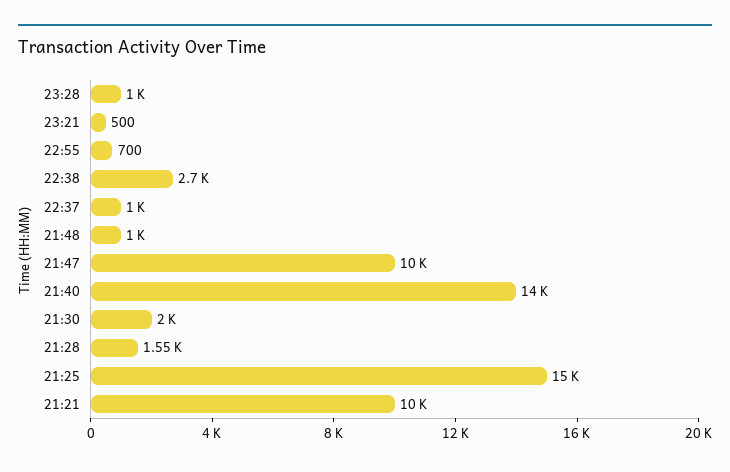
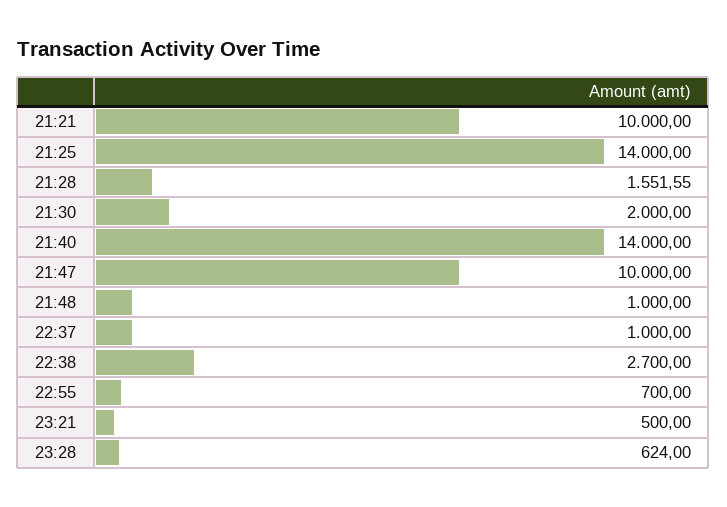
23:28: 1000 -> 624
21:25: 15000 -> 14000

